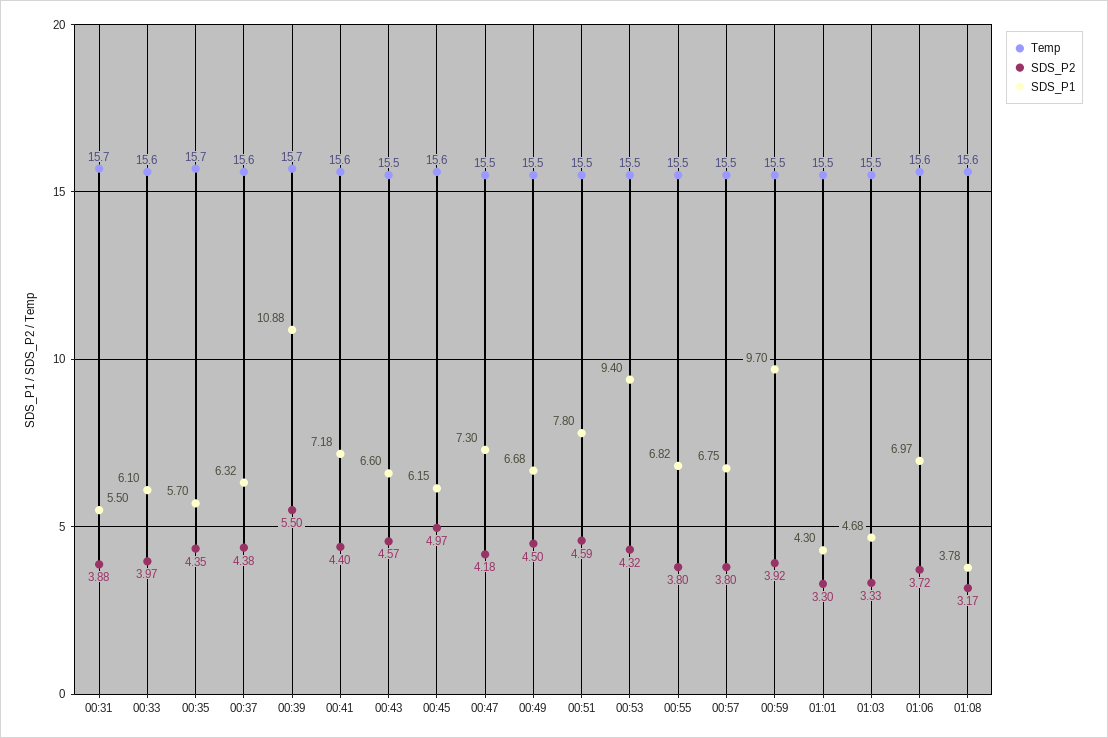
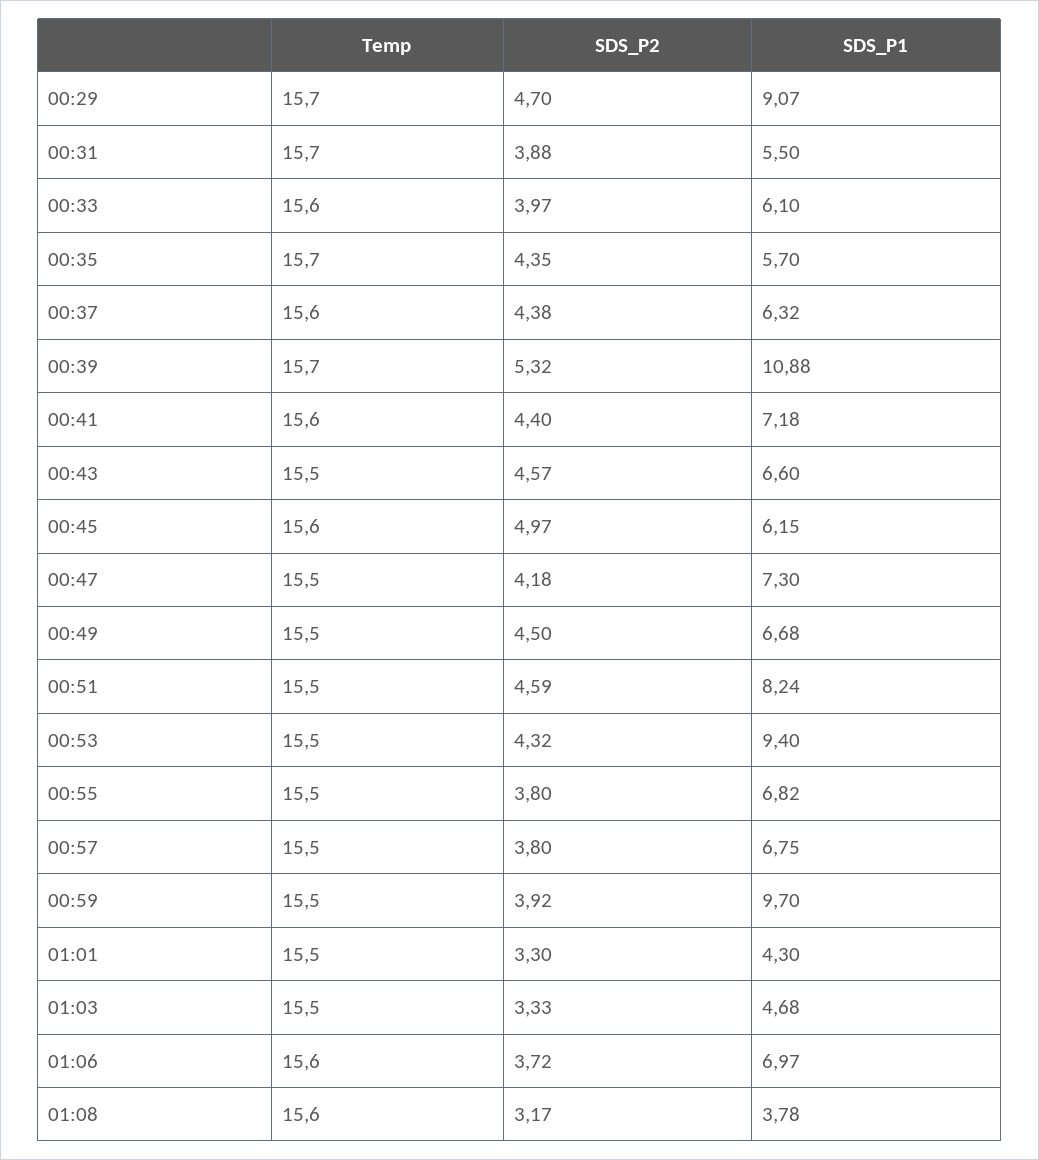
SDS_P2, 00:39: 5.5 -> 5.32
SDS_P1, 00:51: 7.8 -> 8.24
Temp, 00:29: none -> 15.7
SDS_P2, 00:29: none -> 4.7
SDS_P1, 00:29: none -> 9.07

